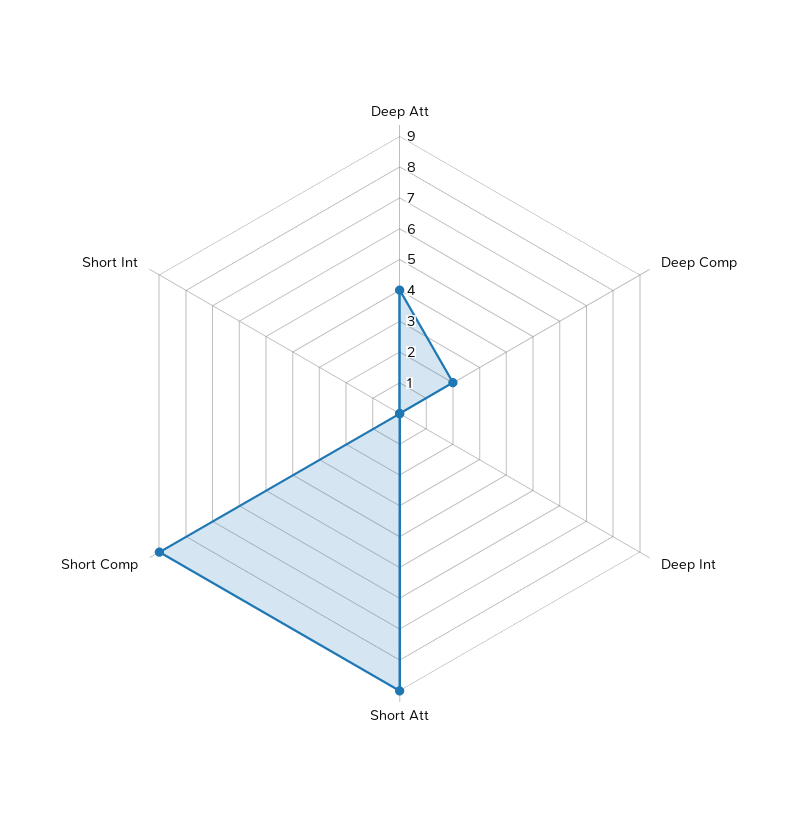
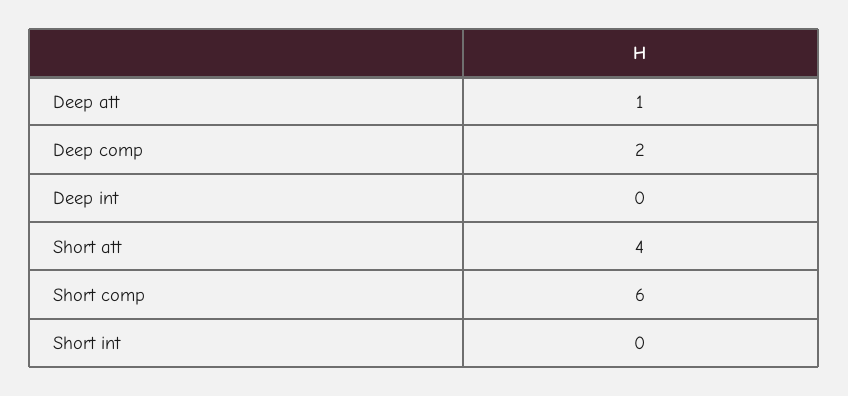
Deep Att: 4 -> 1
Short Att: 9 -> 4
Short Comp: 9 -> 6

